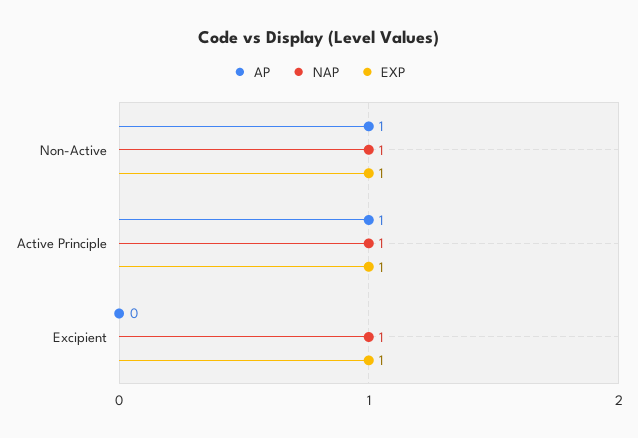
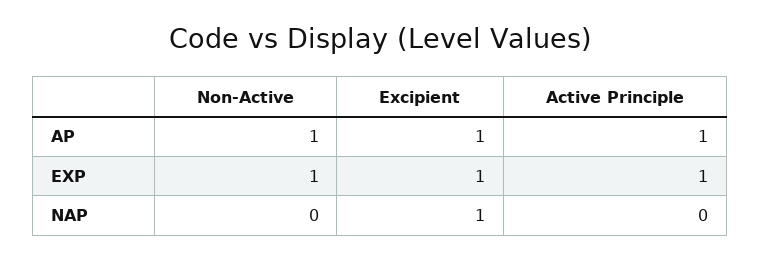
NAP, Non-Active: 1 -> 0
NAP, Active Principle: 1 -> 0
AP, Excipient: 0 -> 1

